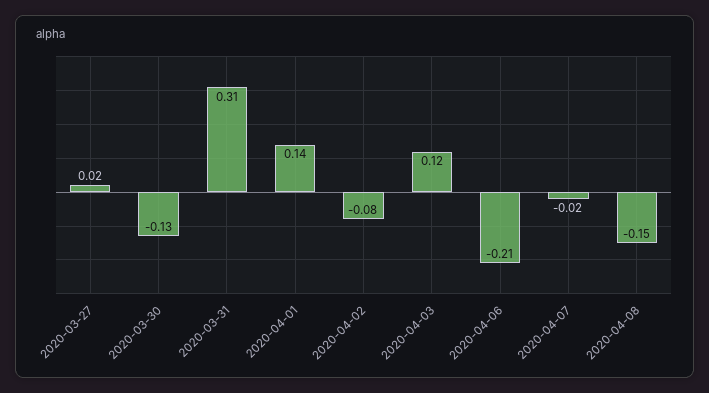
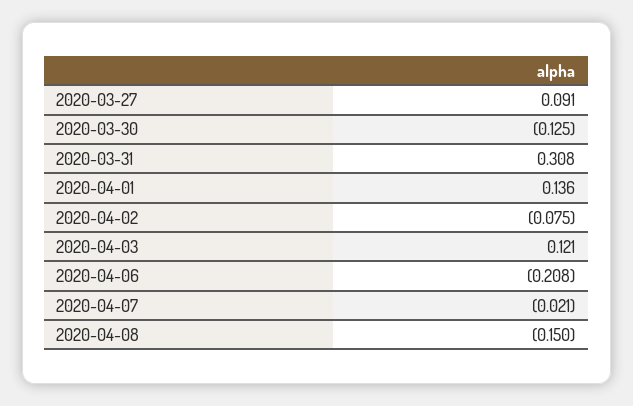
2020-03-27: 0.02 -> 0.091

